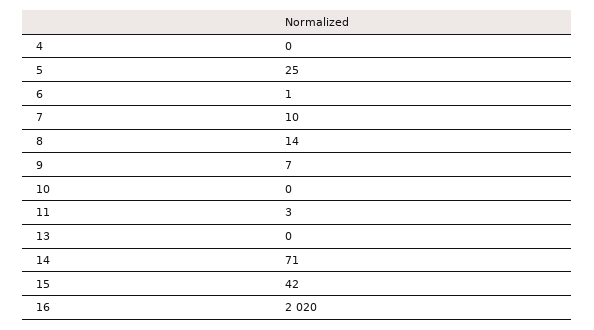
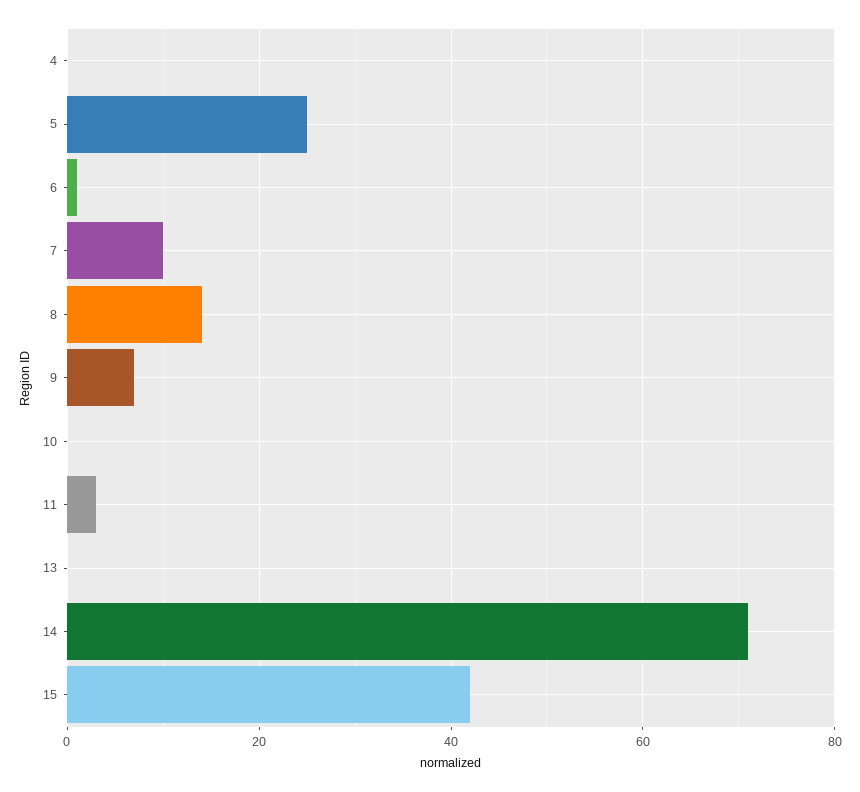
16: 2020 -> none

